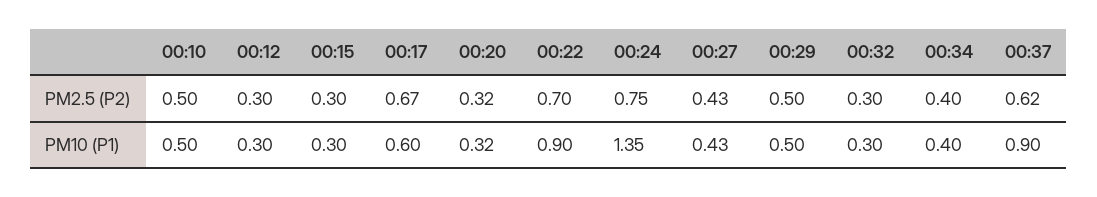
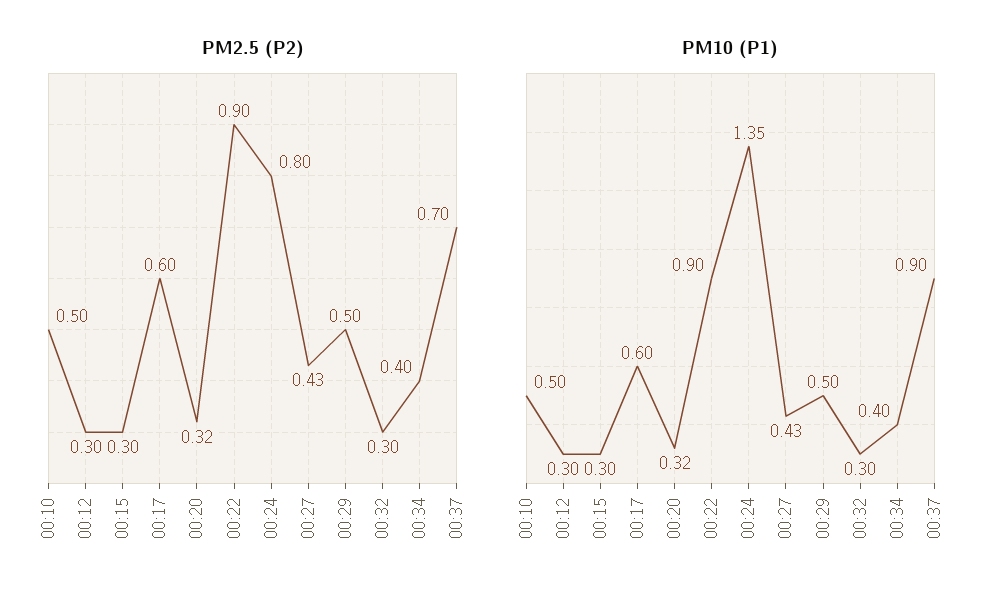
PM2.5 (P2), 00:17: 0.67 -> 0.6
PM2.5 (P2), 00:22: 0.7 -> 0.9
PM2.5 (P2), 00:24: 0.75 -> 0.8
PM2.5 (P2), 00:37: 0.62 -> 0.7

